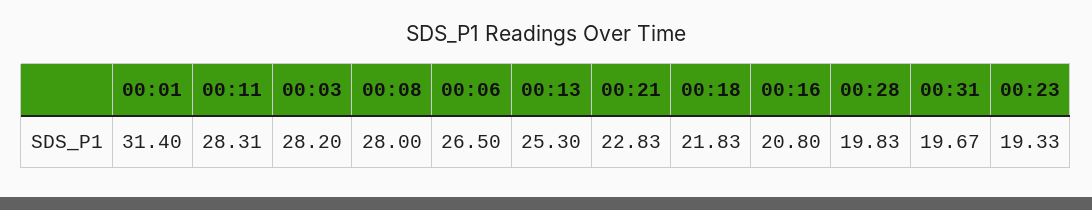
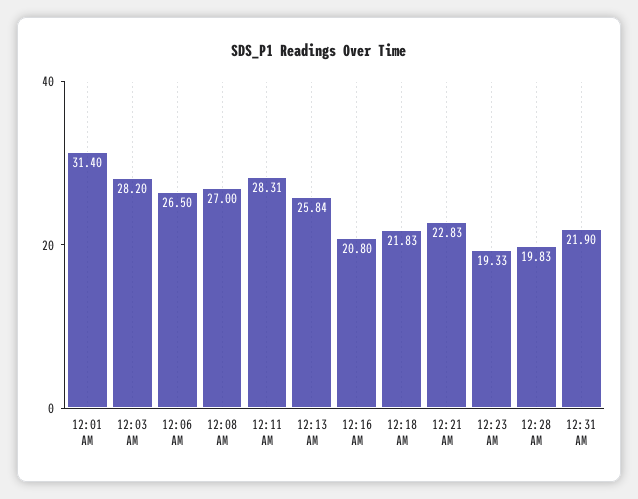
00:08: 28 -> 27
00:13: 25.3 -> 25.84
00:31: 19.67 -> 21.9

